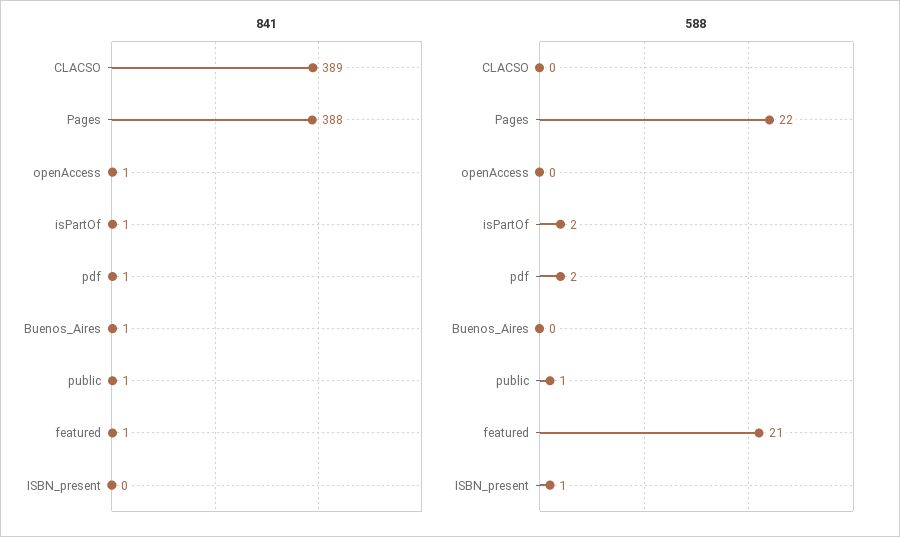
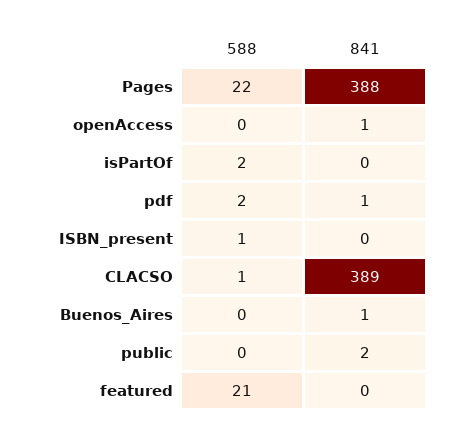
841, isPartOf: 1 -> 0
841, public: 1 -> 2
841, featured: 1 -> 0
588, CLACSO: 0 -> 1
588, public: 1 -> 0

